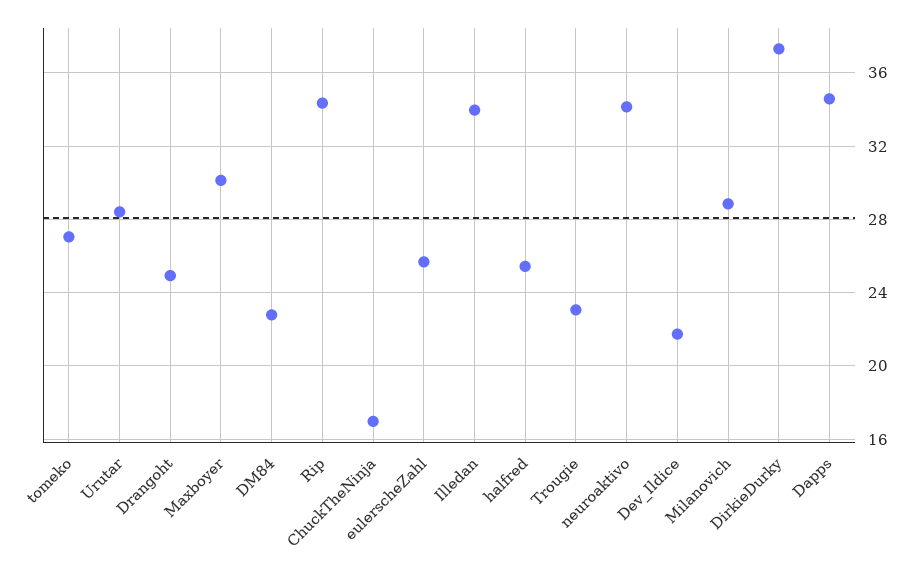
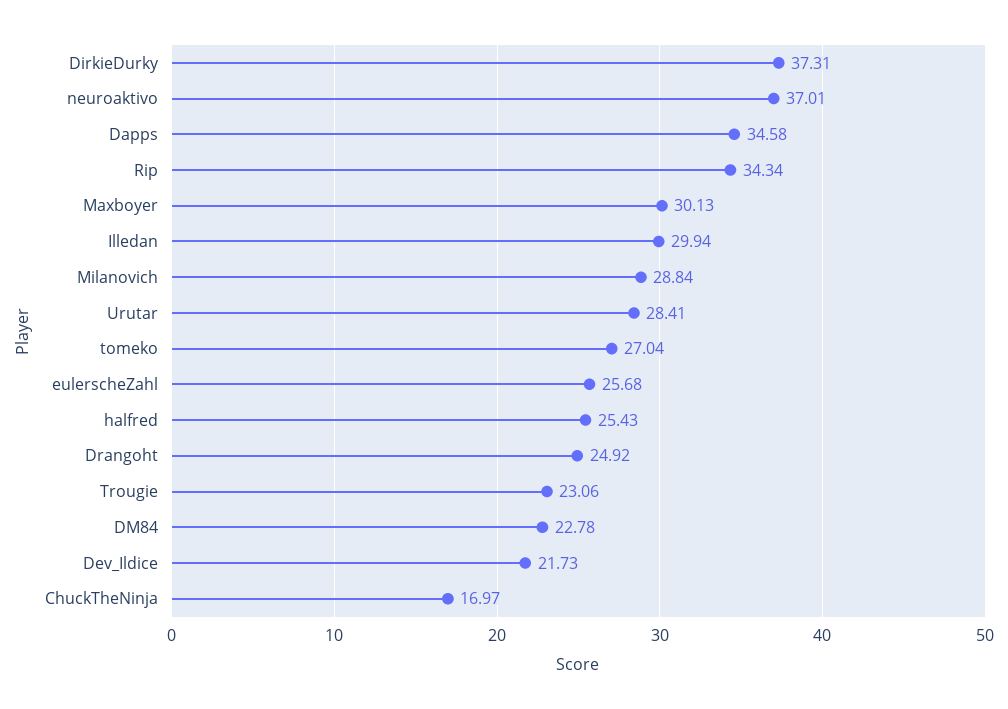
Illedan: 34 -> 29.94
neuroaktivo: 34 -> 37.01

